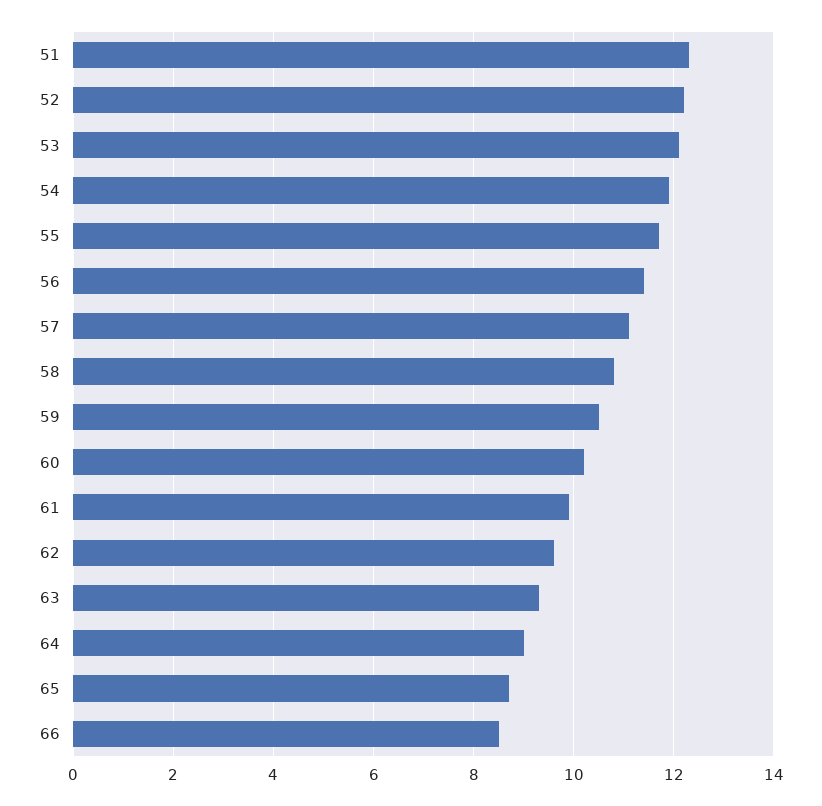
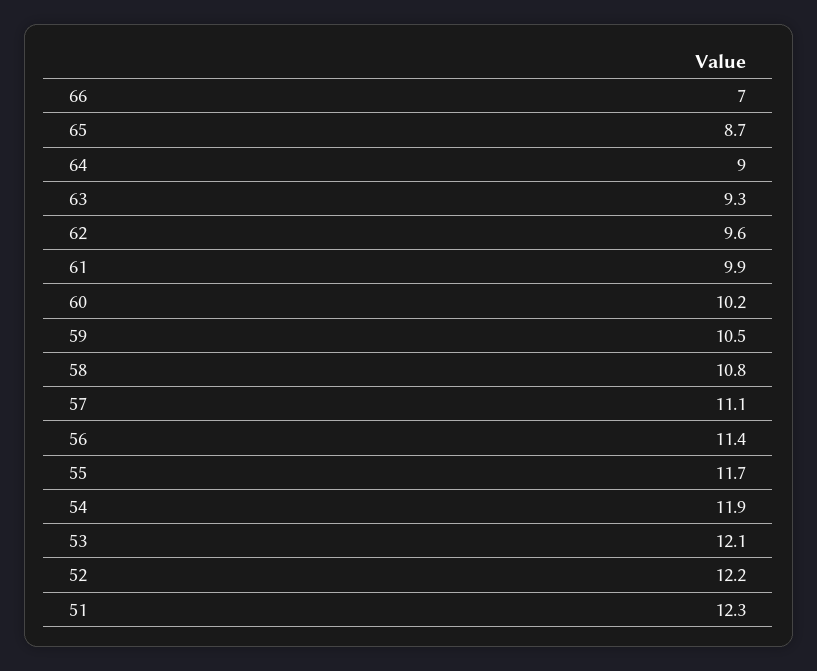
66: 8.5 -> 7

